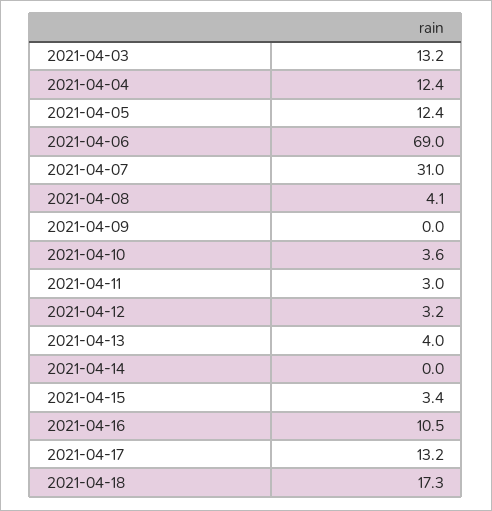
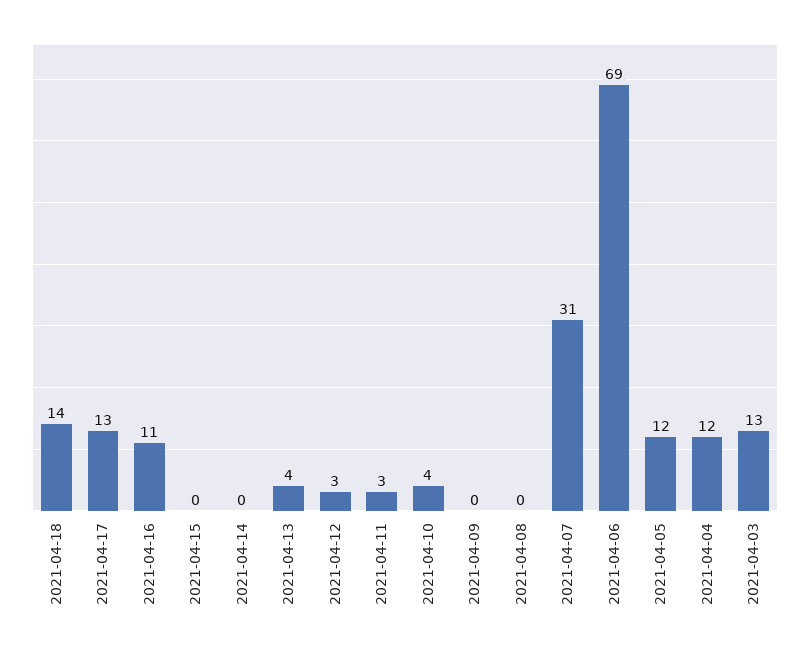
2021-04-08: 4.1 -> 0
2021-04-15: 3.4 -> 0
2021-04-18: 17.3 -> 14

